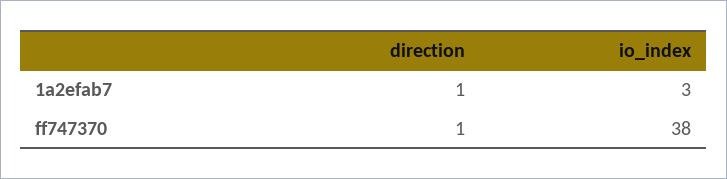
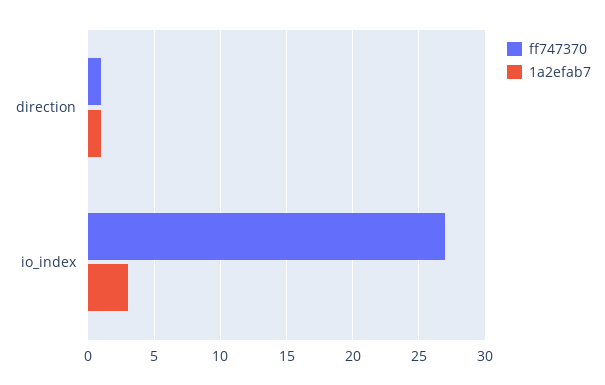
ff747370, io_index: 38 -> 27

